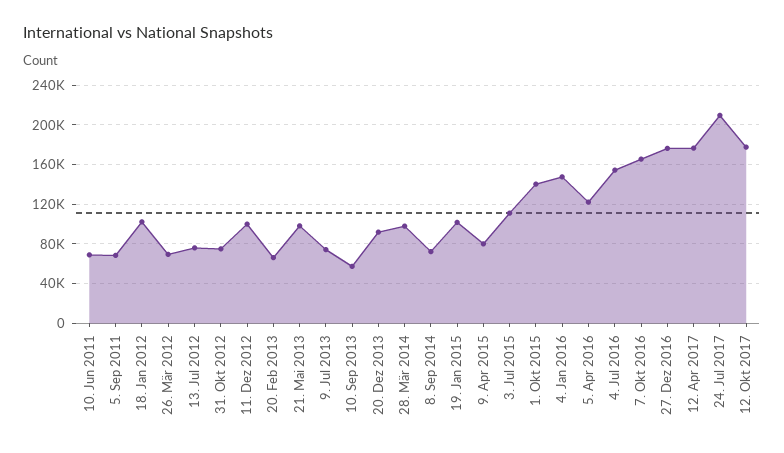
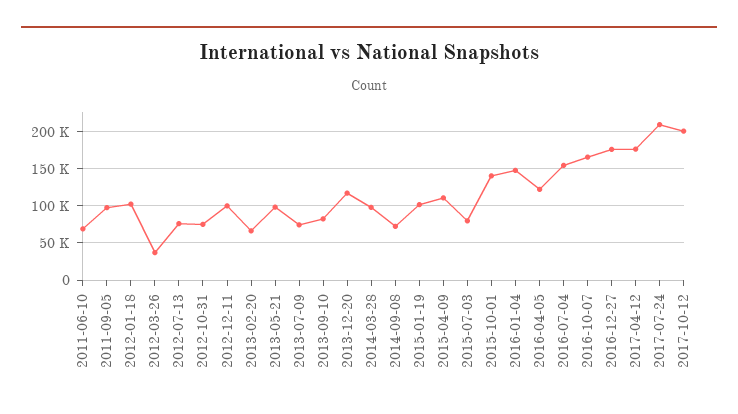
5. Sep 2011: 70000 -> 100000
26. Mär 2012: 70000 -> 40000
10. Sep 2013: 60000 -> 80000
20. Dez 2013: 90000 -> 120000
9. Apr 2015: 80000 -> 110000
3. Jul 2015: 110000 -> 80000
12. Okt 2017: 180000 -> 200000

